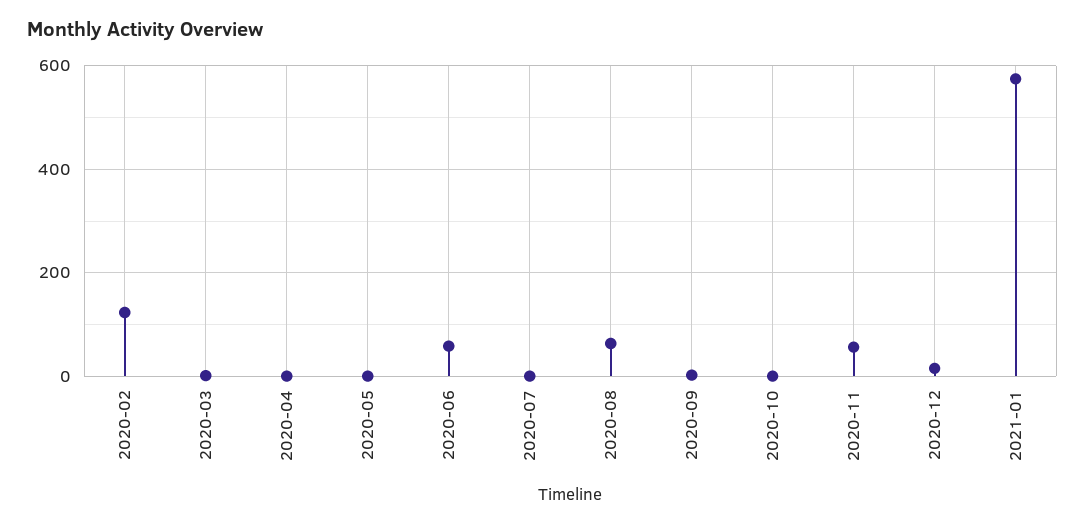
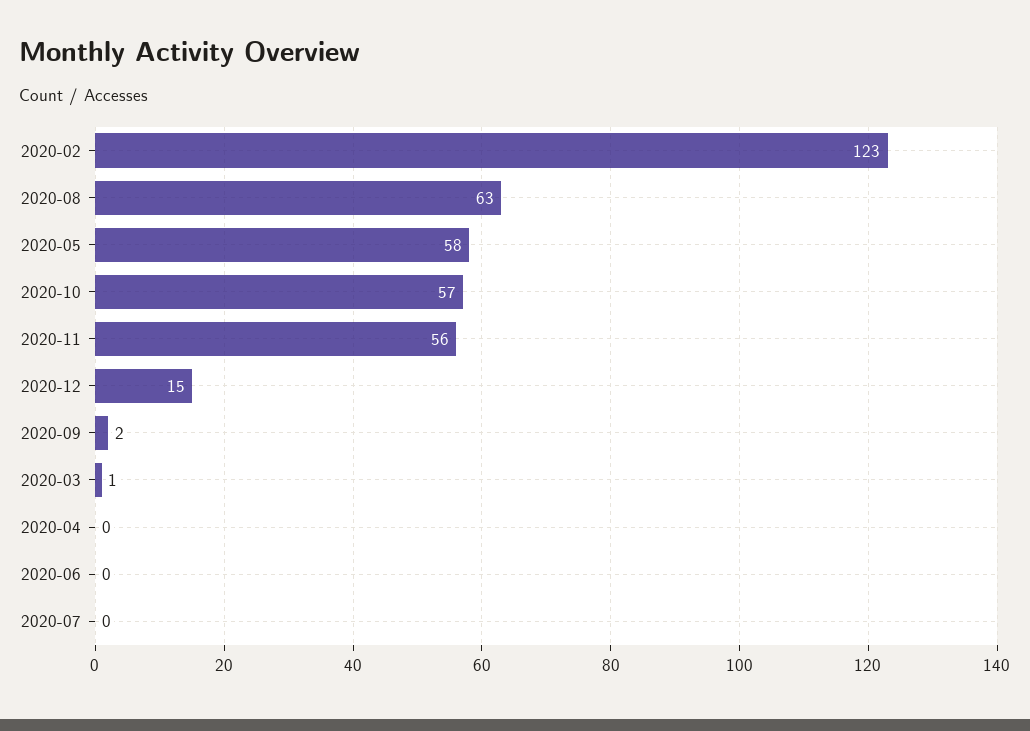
2020-05: 0 -> 58
2020-06: 60 -> 0
2020-10: 0 -> 57
2021-01: 580 -> none

